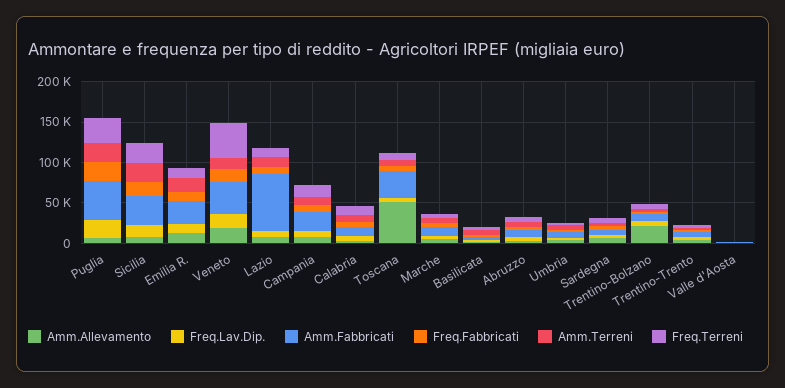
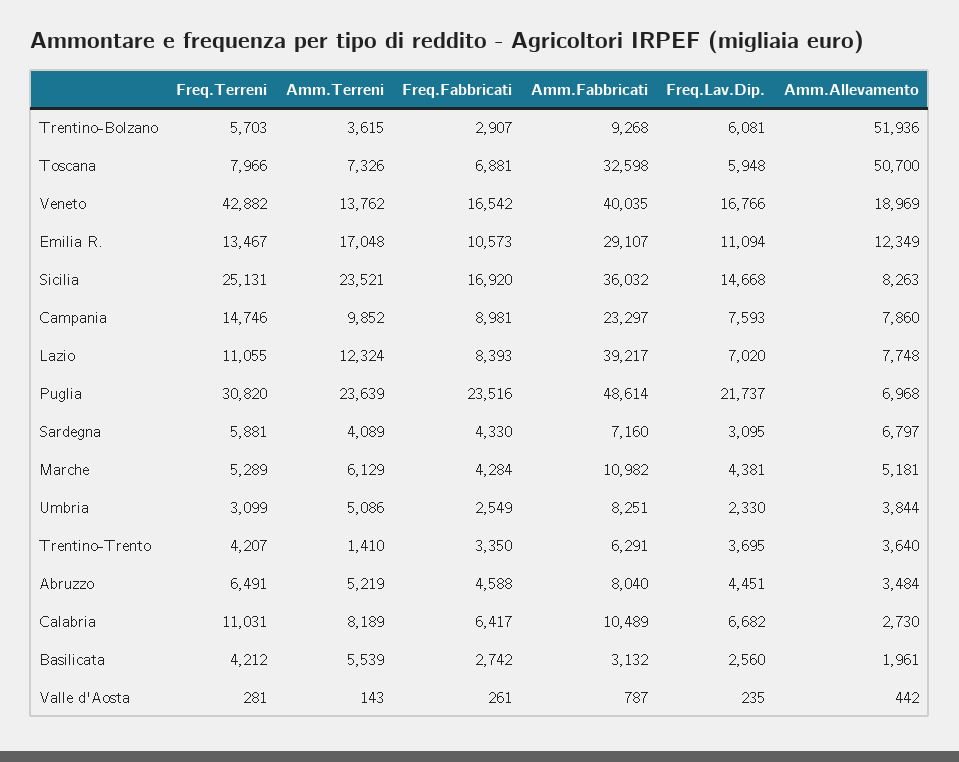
Amm.Fabbricati, Lazio: 70000 -> 39217
Amm.Allevamento, Trentino-Bolzano: 20000 -> 51936

